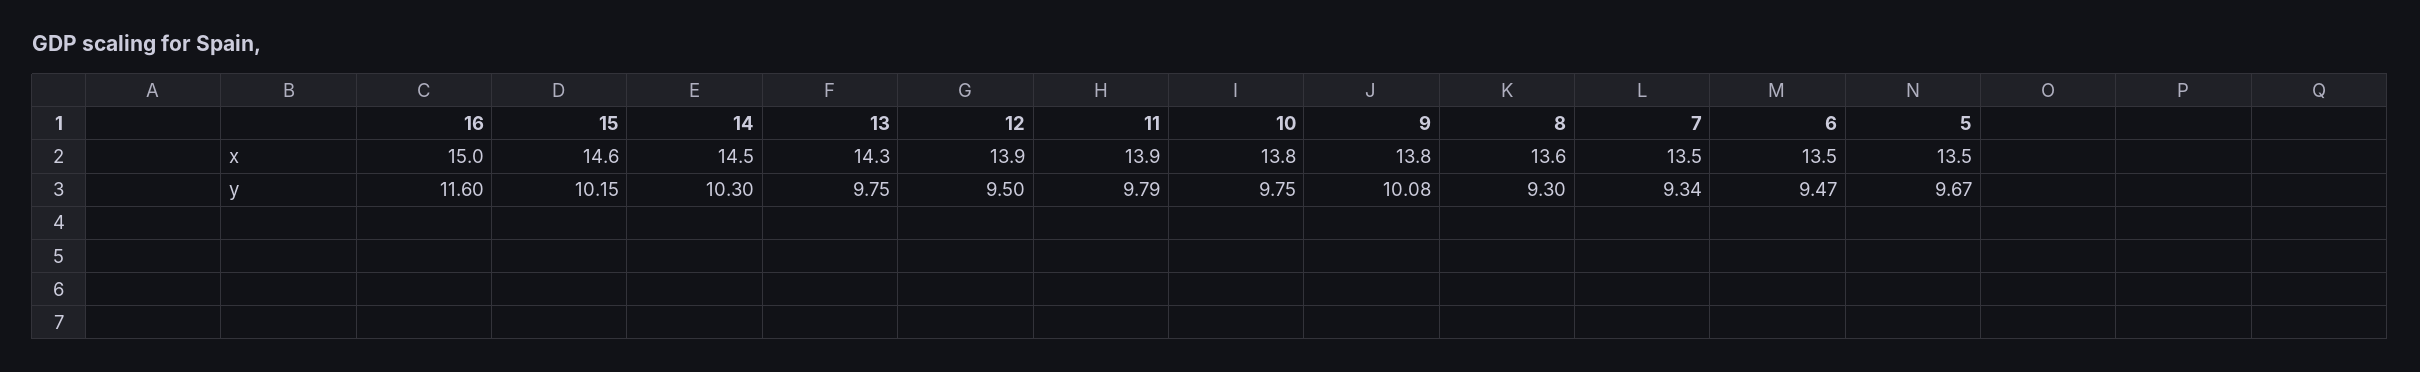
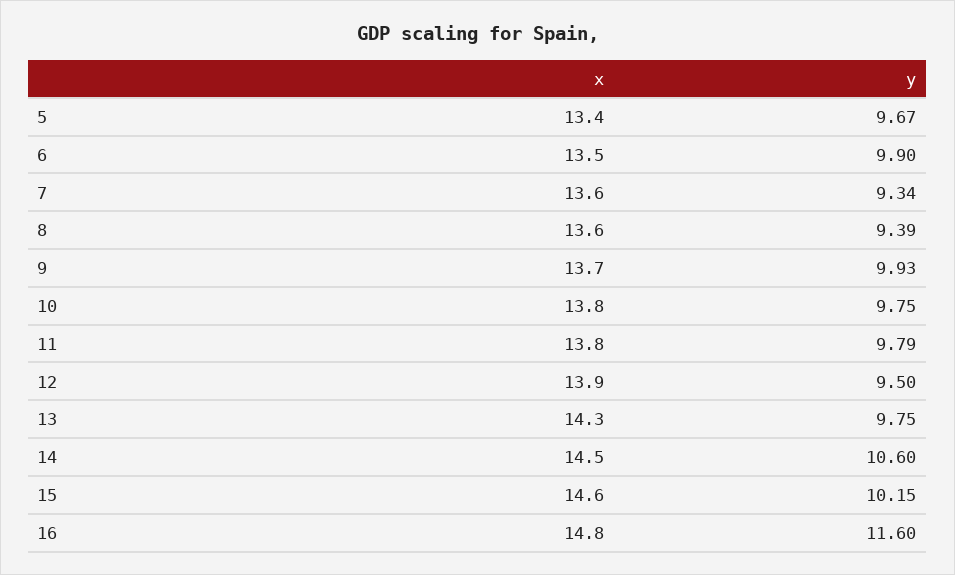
16, x: 15 -> 14.8
11, x: 13.9 -> 13.8
9, x: 13.8 -> 13.7
7, x: 13.5 -> 13.6
5, x: 13.5 -> 13.4
14, y: 10.3 -> 10.6
9, y: 10.08 -> 9.93
8, y: 9.3 -> 9.39
6, y: 9.47 -> 9.9

